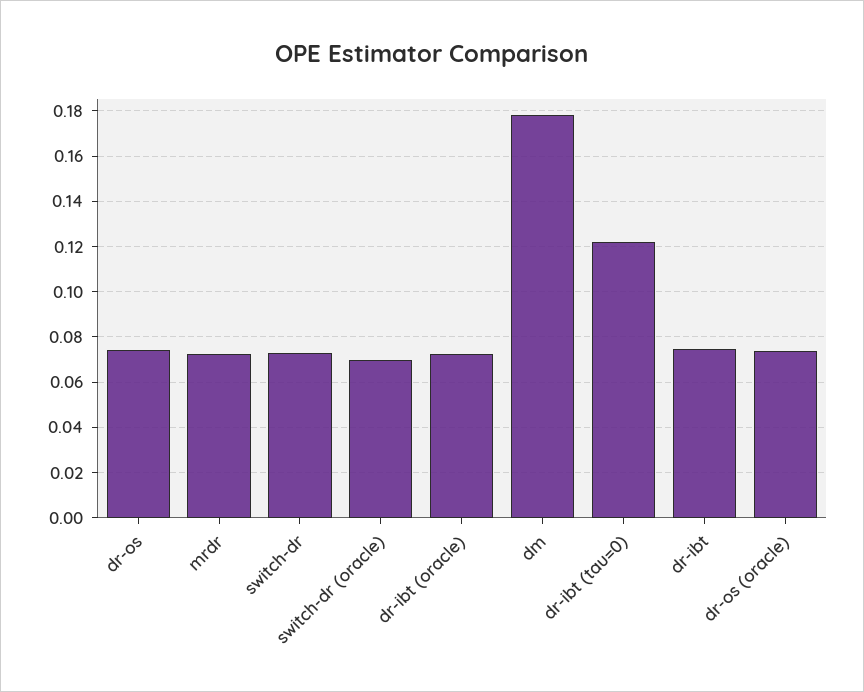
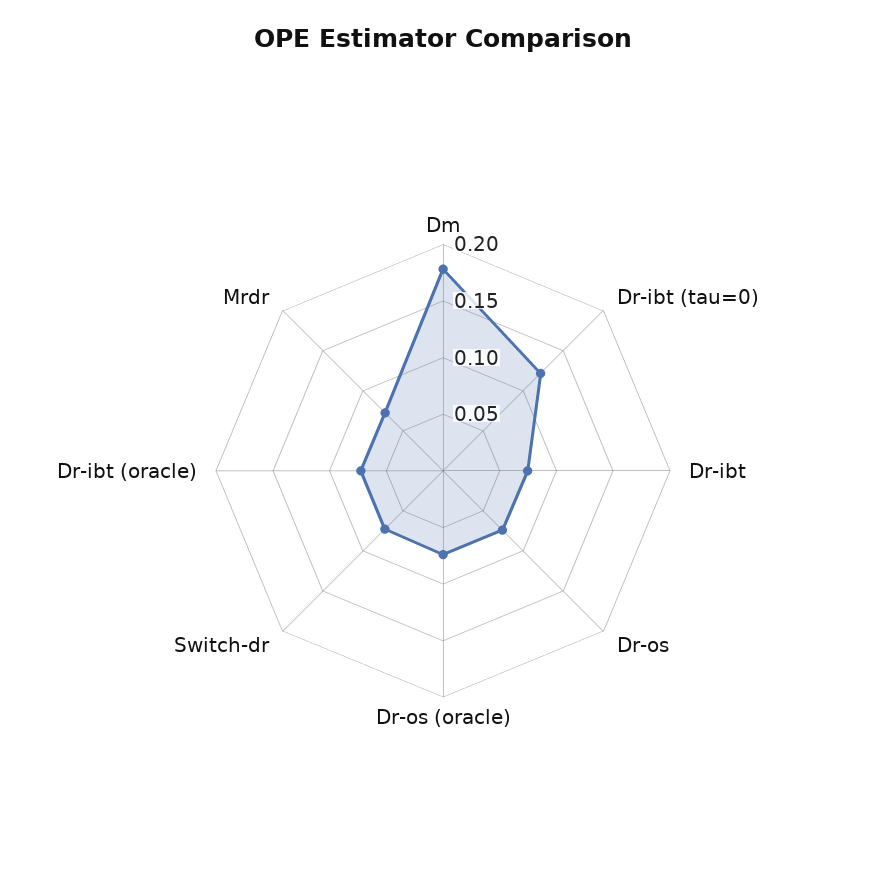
switch-dr (oracle): 0.07 -> none

